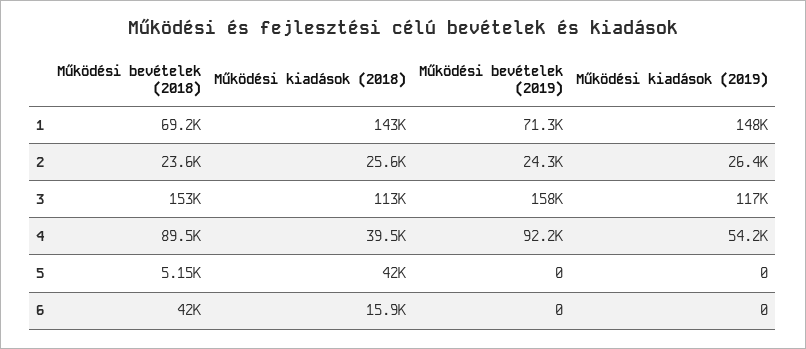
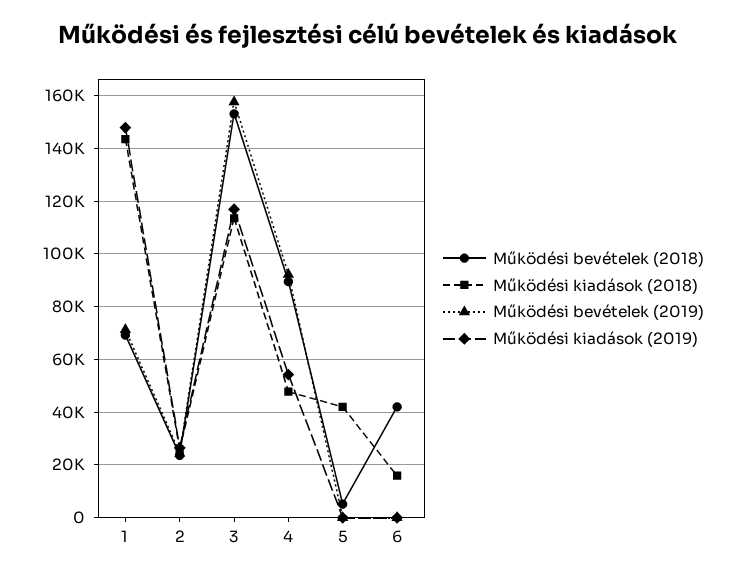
Működési kiadások (2018), 4: 39500 -> 47500

